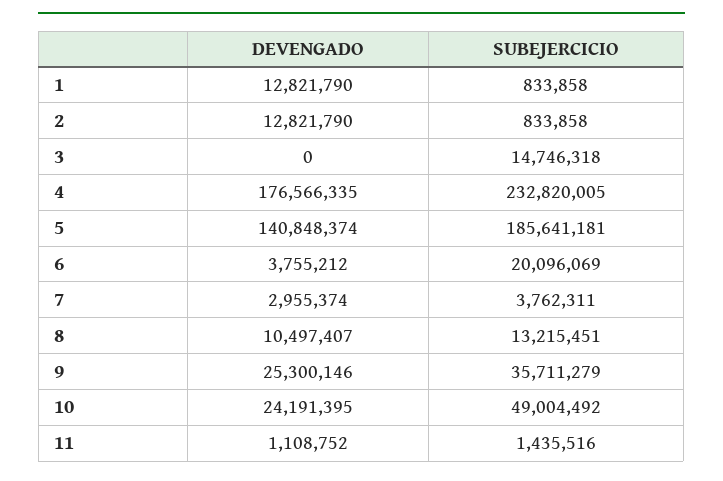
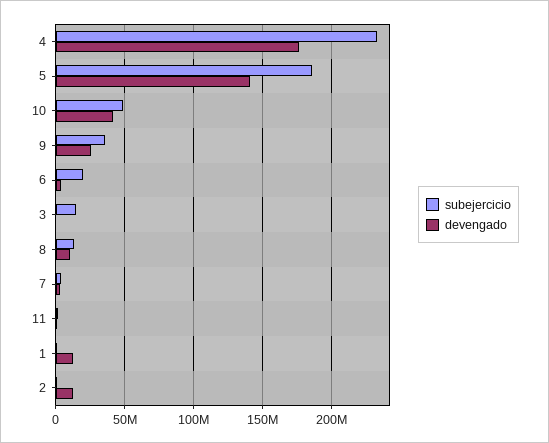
DEVENGADO, 10: 24191395 -> 40000000

